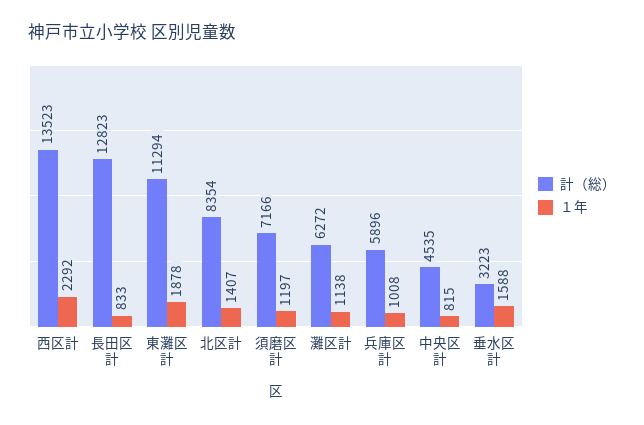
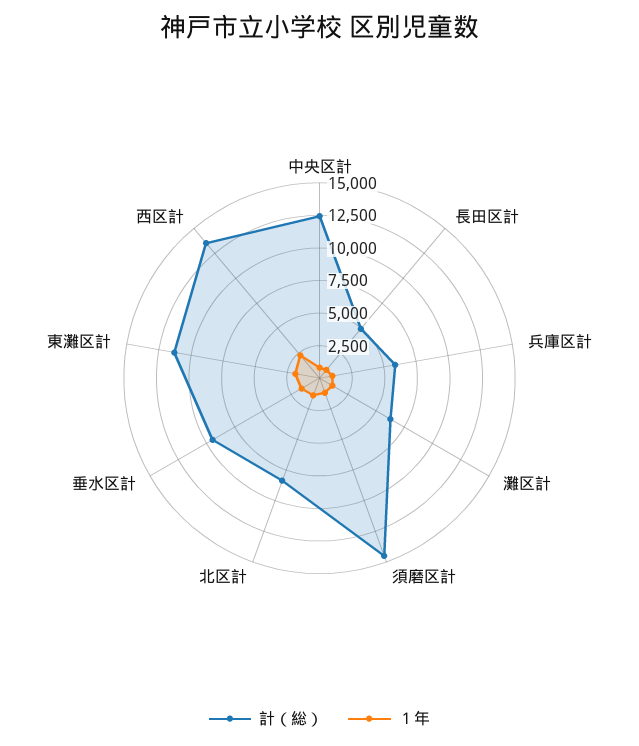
計（総）, 長田区計: 12823 -> 5000
計（総）, 須磨区計: 7166 -> 15000
計（総）, 中央区計: 4535 -> 12500
計（総）, 垂水区計: 3223 -> 10000

